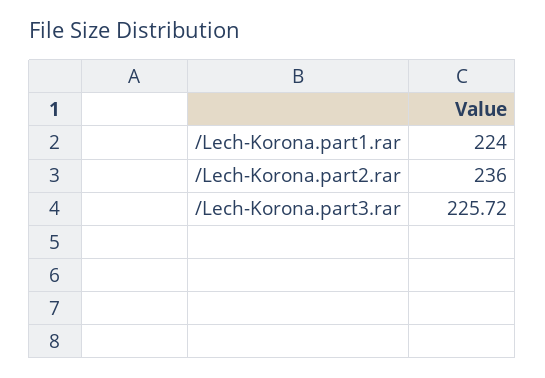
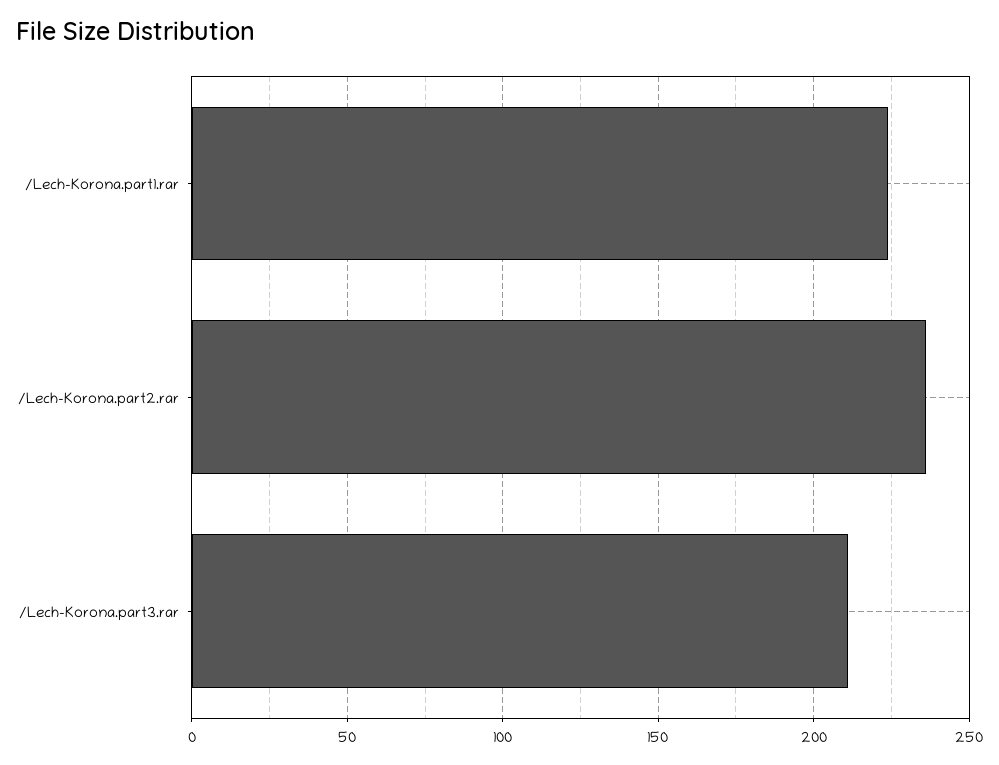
/Lech-Korona.part3.rar: 225.72 -> 210

